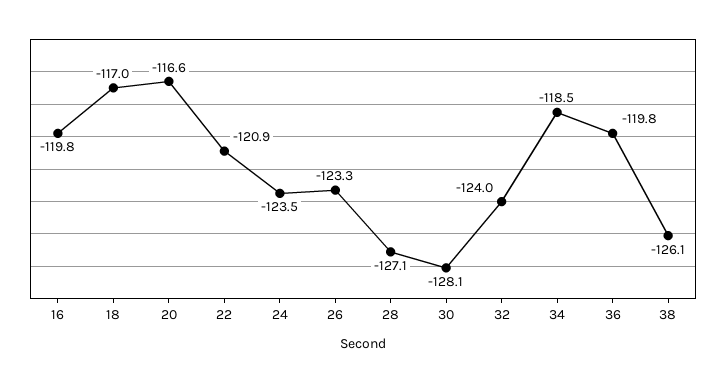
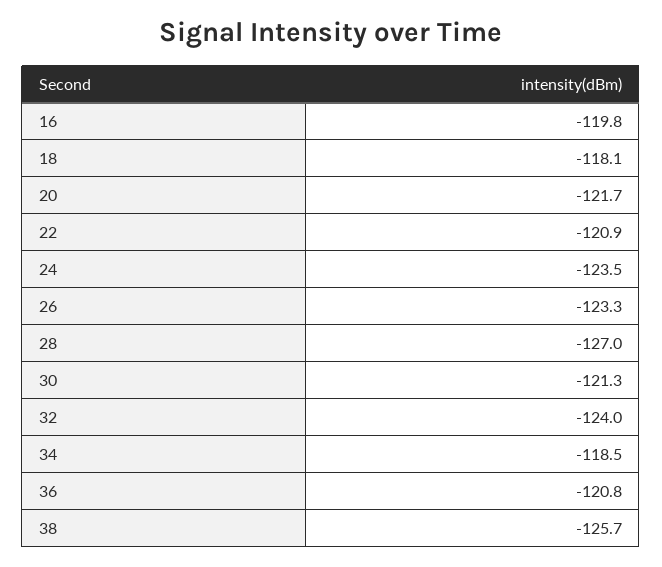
18: -117 -> -118.1
20: -116.6 -> -121.7
28: -127.1 -> -127
30: -128.1 -> -121.3
36: -119.8 -> -120.8
38: -126.1 -> -125.7

